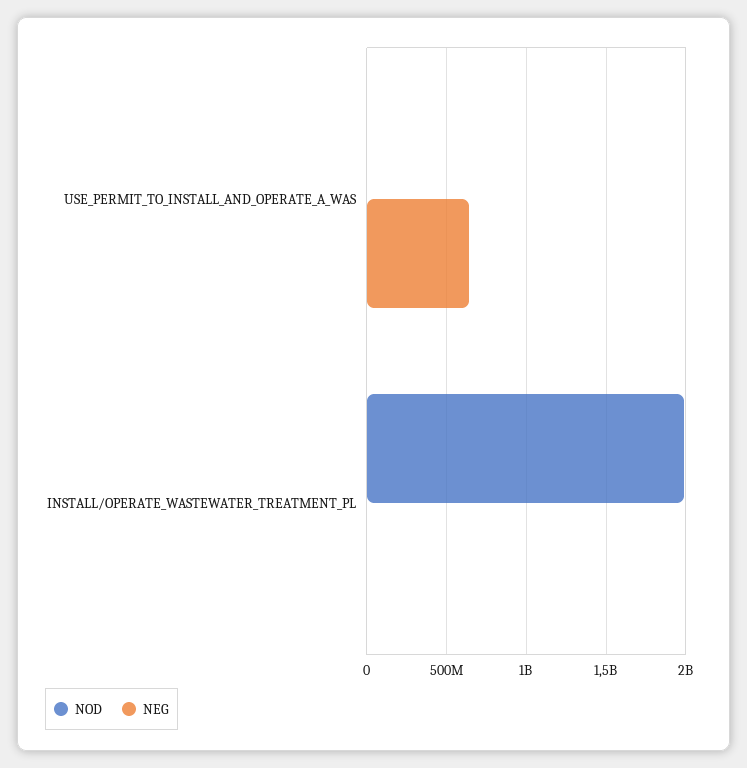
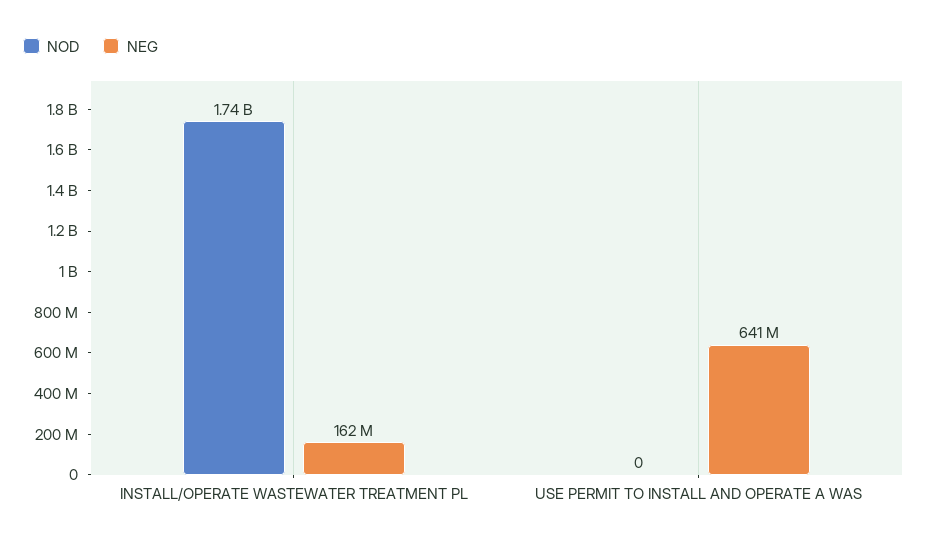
NOD, INSTALL/OPERATE_WASTEWATER_TREATMENT_PL: 2000000000 -> 1740000000
NEG, INSTALL/OPERATE_WASTEWATER_TREATMENT_PL: 0 -> 162000000

